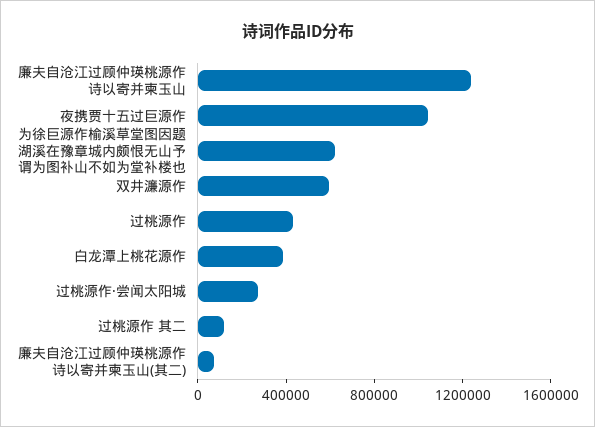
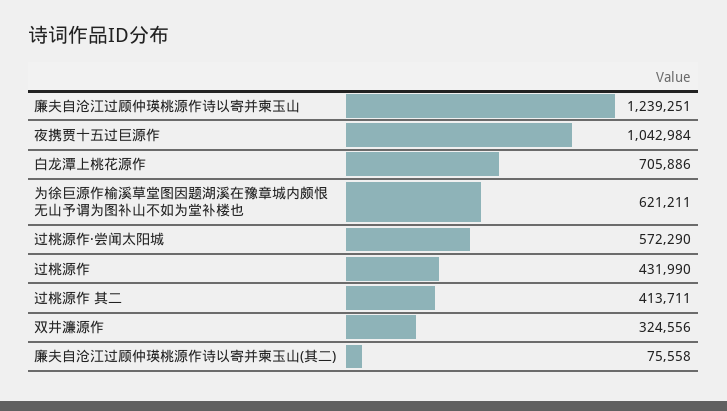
双井濂源作: 600000 -> 324556
白龙潭上桃花源作: 400000 -> 705886
过桃源作·尝闻太阳城: 300000 -> 572290
过桃源作 其二: 100000 -> 413711

